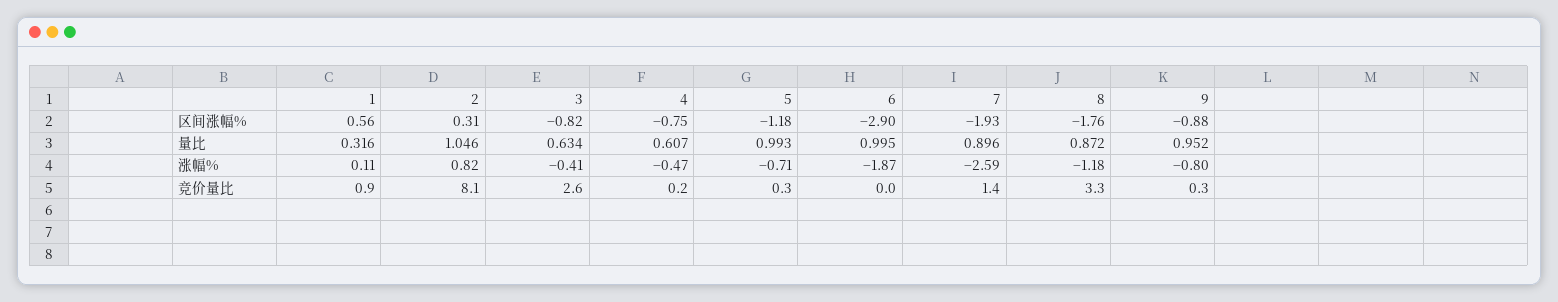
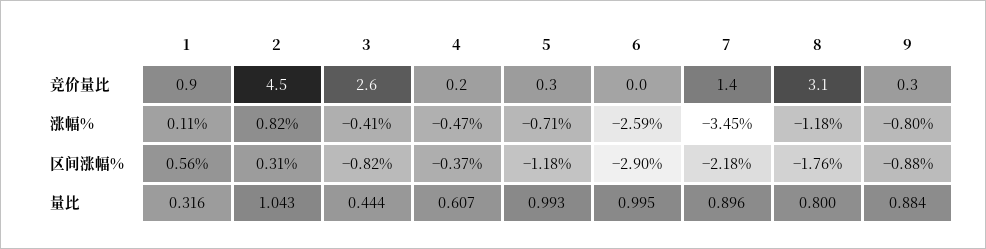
4, 区间涨幅%: -0.75 -> -0.37
7, 区间涨幅%: -1.93 -> -2.18
2, 量比: 1.046 -> 1.043
3, 量比: 0.634 -> 0.444
8, 量比: 0.872 -> 0.8
9, 量比: 0.952 -> 0.884
6, 涨幅%: -1.87 -> -2.59
7, 涨幅%: -2.59 -> -3.45
2, 竞价量比: 8.1 -> 4.5
8, 竞价量比: 3.3 -> 3.1

